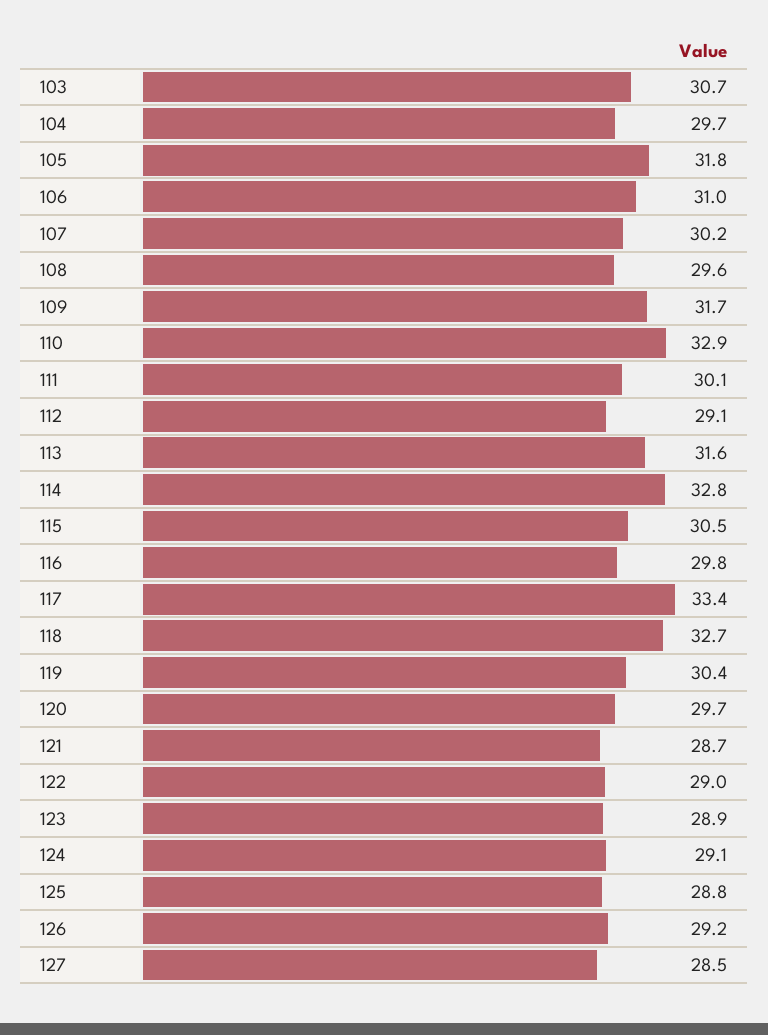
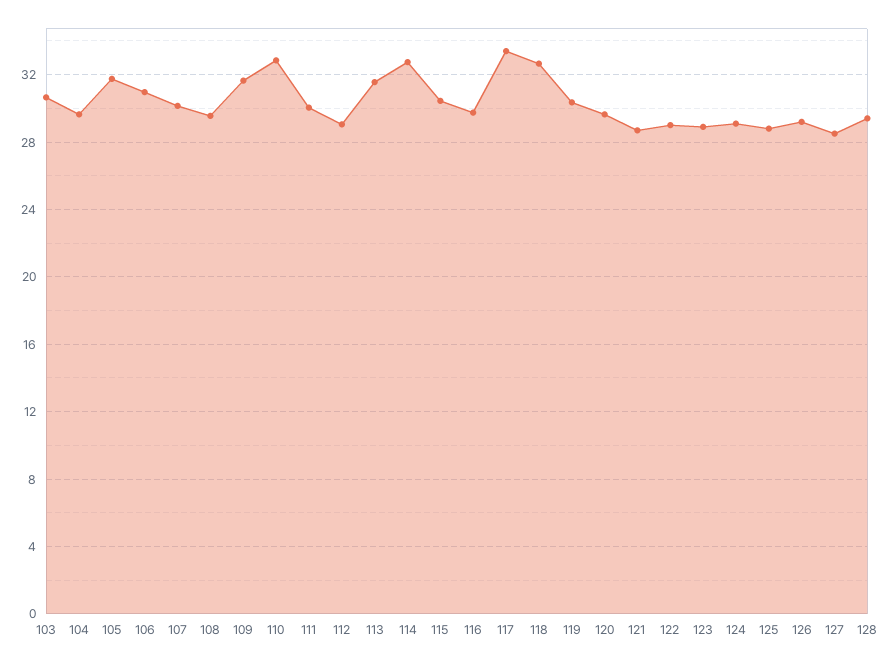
128: none -> 29.5

